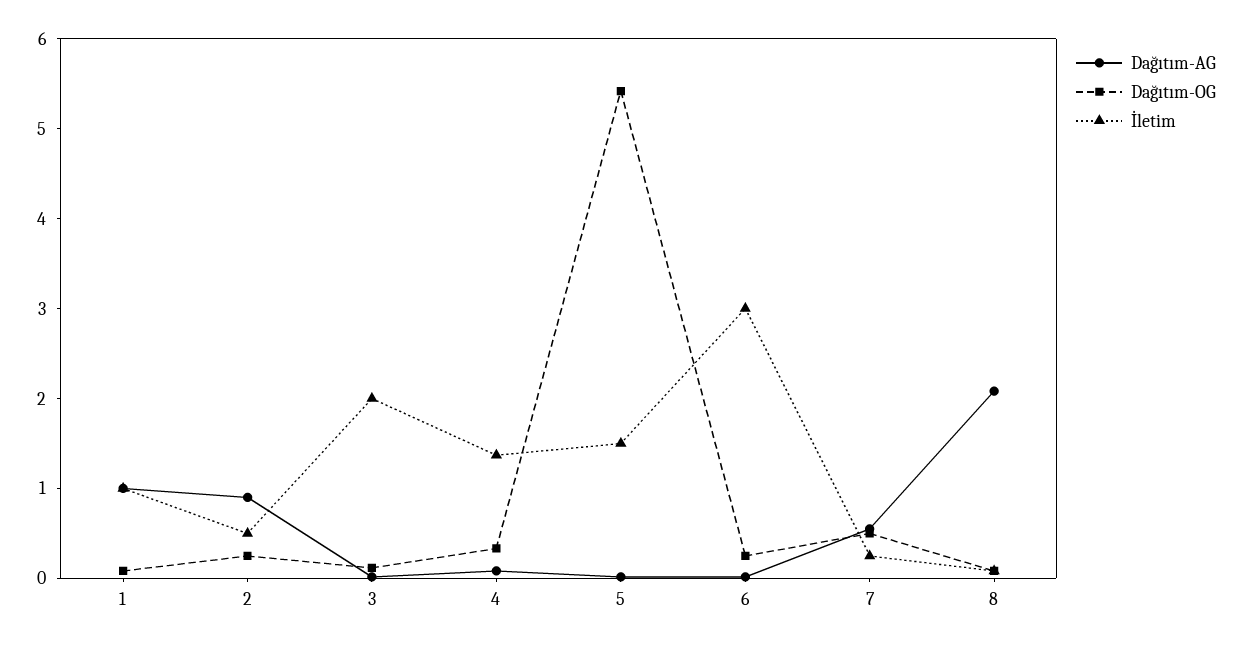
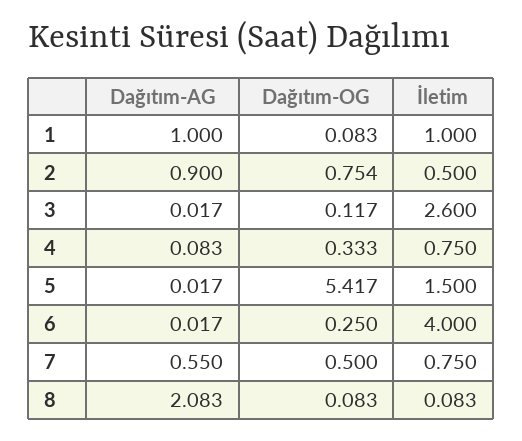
Dağıtım-OG, 2: 0.2 -> 0.754
İletim, 3: 2 -> 2.6
İletim, 4: 1.4 -> 0.75
İletim, 6: 3 -> 4
İletim, 7: 0.2 -> 0.75

